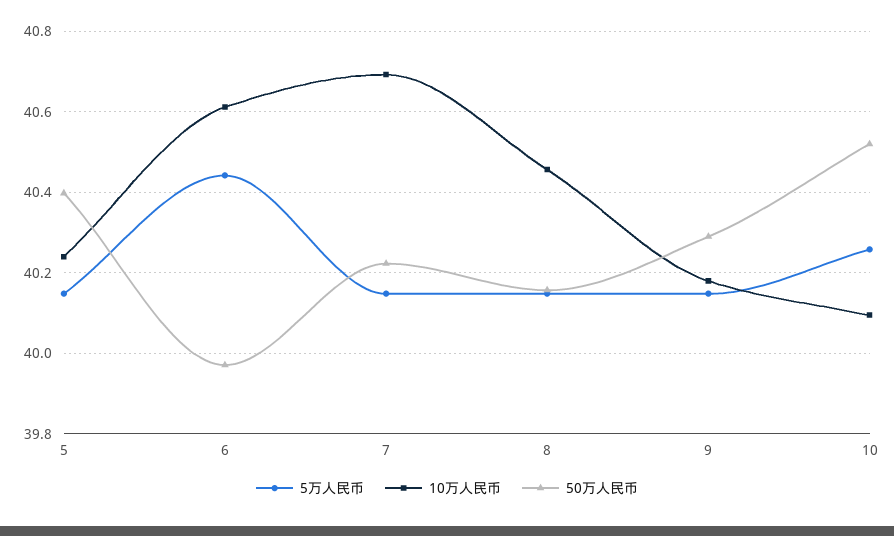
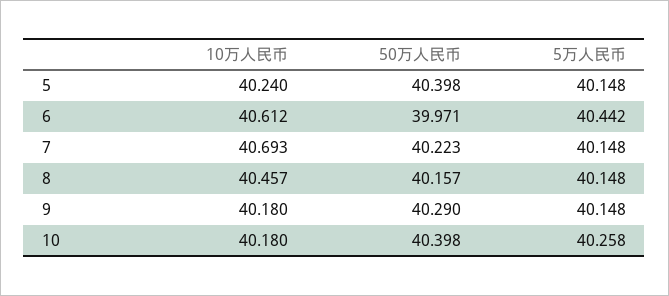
10万人民币, 10: 40.1 -> 40.18
50万人民币, 10: 40.52 -> 40.398

